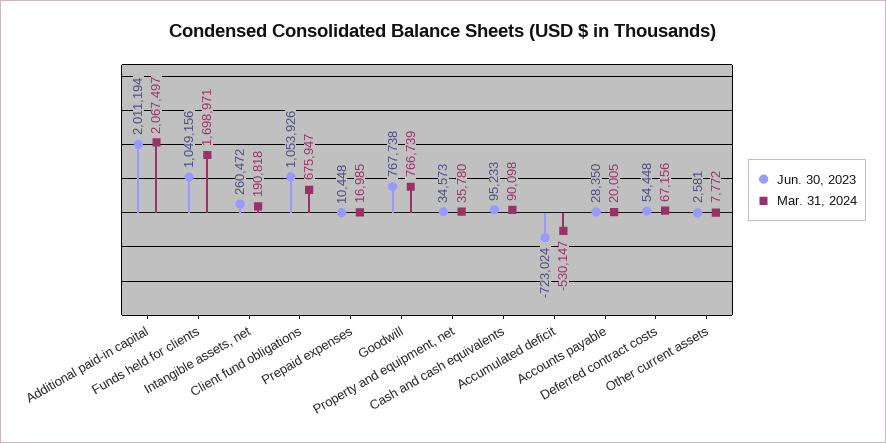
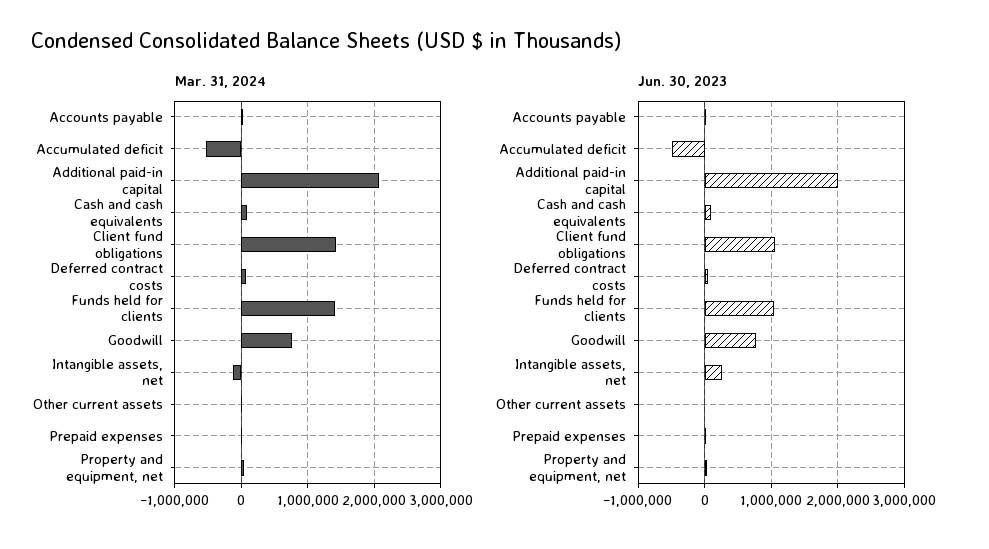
Mar. 31, 2024, Funds held for clients: 1698971 -> 1400000
Mar. 31, 2024, Intangible assets, net: 190818 -> -100000
Mar. 31, 2024, Client fund obligations: 675947 -> 1400000
Jun. 30, 2023, Accumulated deficit: -723024 -> -500000

